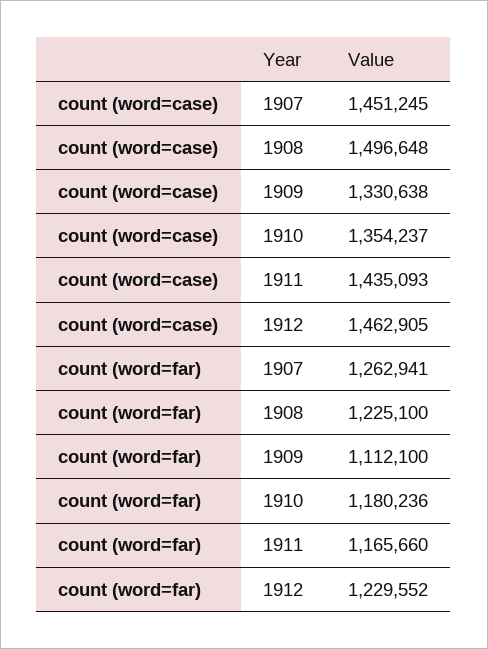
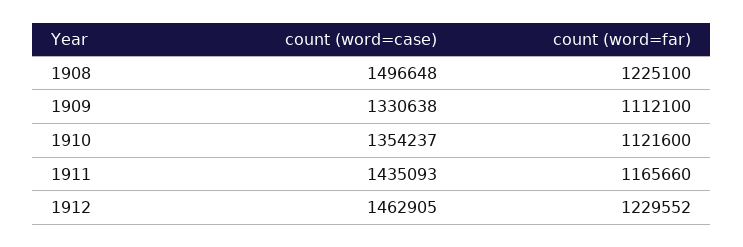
count (word=case), 1907: 1451245 -> none
count (word=far), 1907: 1262941 -> none
count (word=far), 1910: 1180236 -> 1121600

